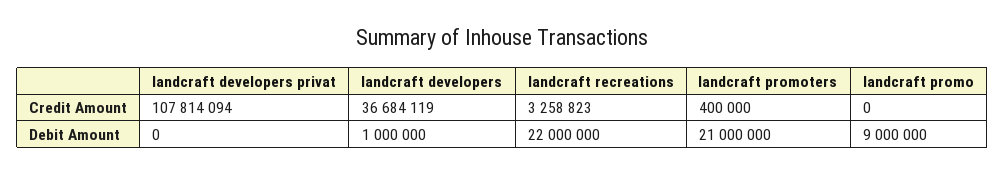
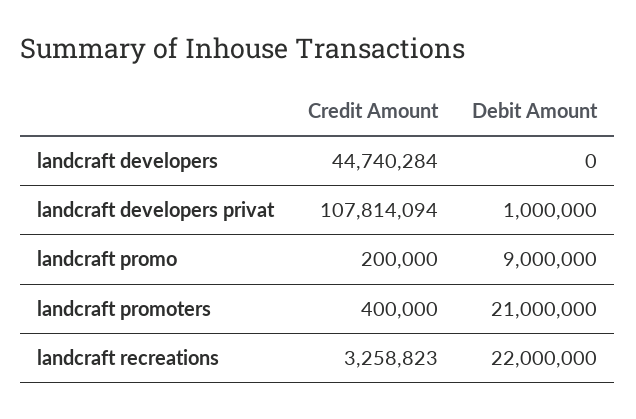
landcraft developers, Credit Amount: 36684119 -> 44740284
landcraft promo, Credit Amount: 0 -> 200000
landcraft developers privat, Debit Amount: 0 -> 1000000
landcraft developers, Debit Amount: 1000000 -> 0

